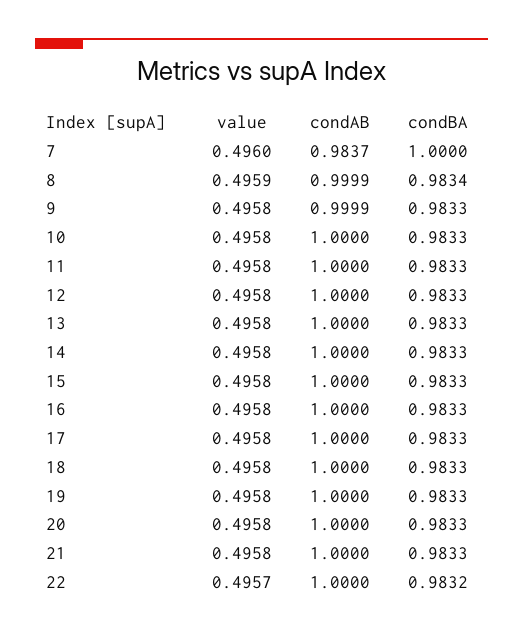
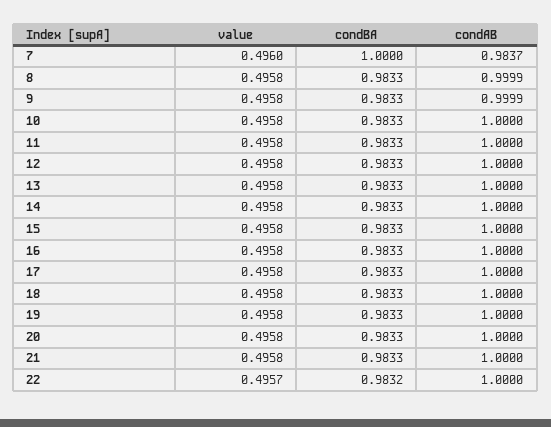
value, 8: 0.4959 -> 0.4958
condBA, 8: 0.9834 -> 0.9833

